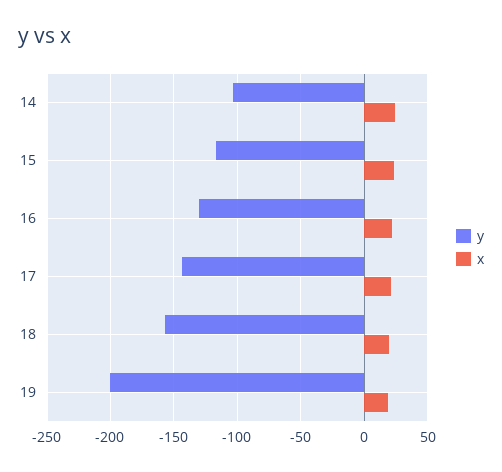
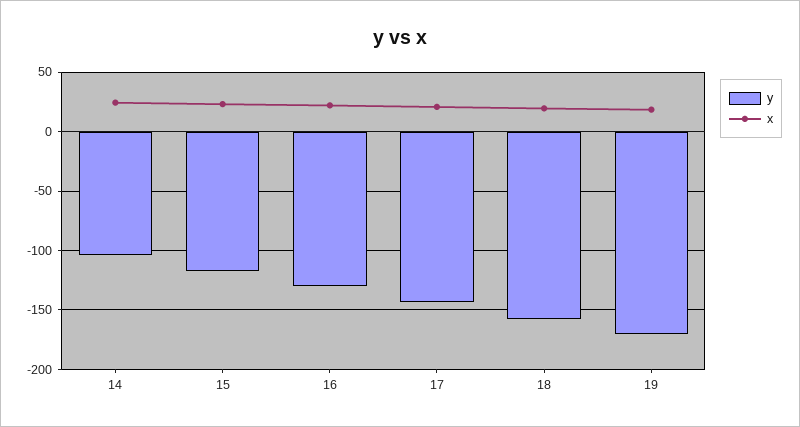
y, 19: -200 -> -170

